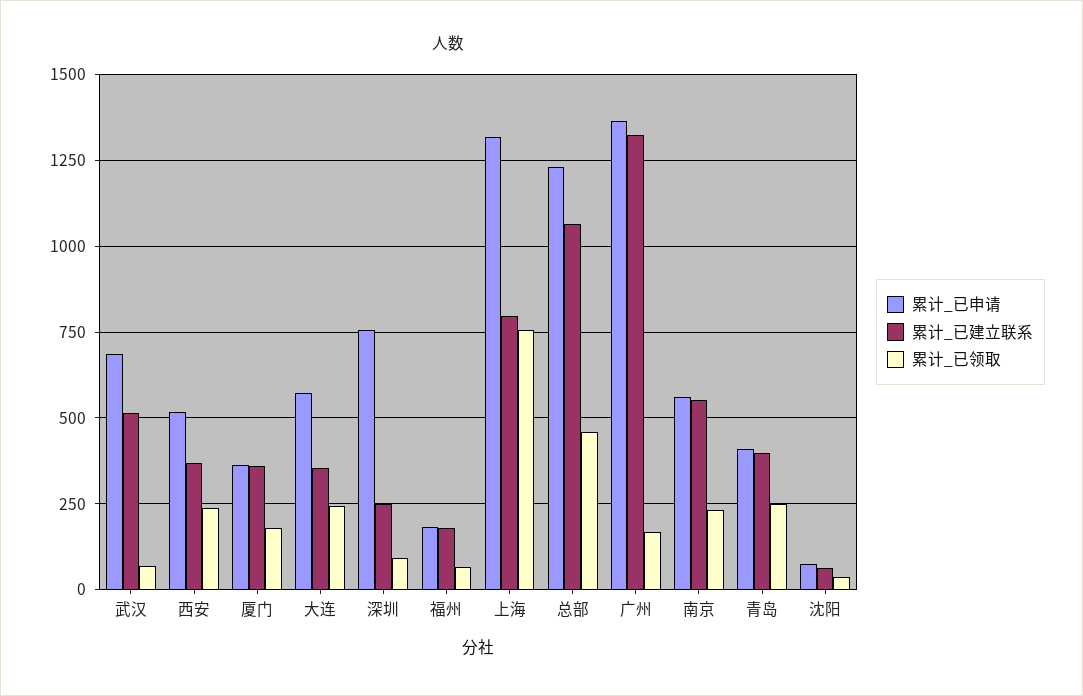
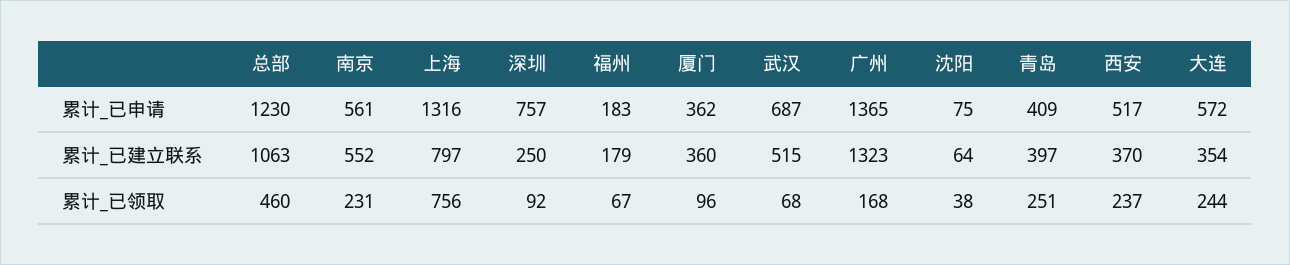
累计_已领取, 厦门: 175 -> 96

